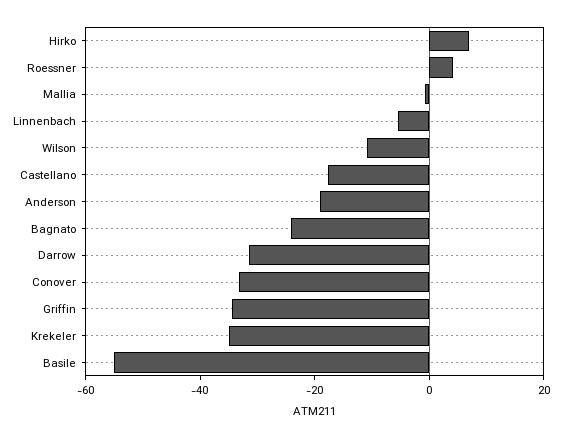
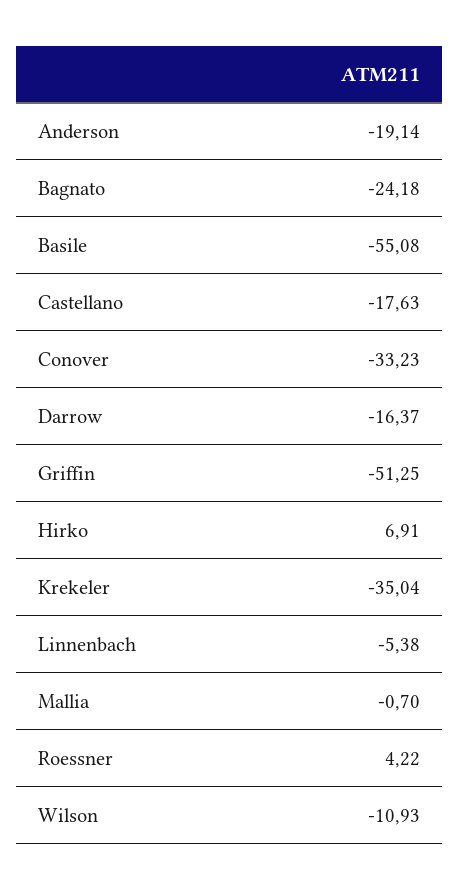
Darrow: -30 -> -16.37
Griffin: -35 -> -51.25

